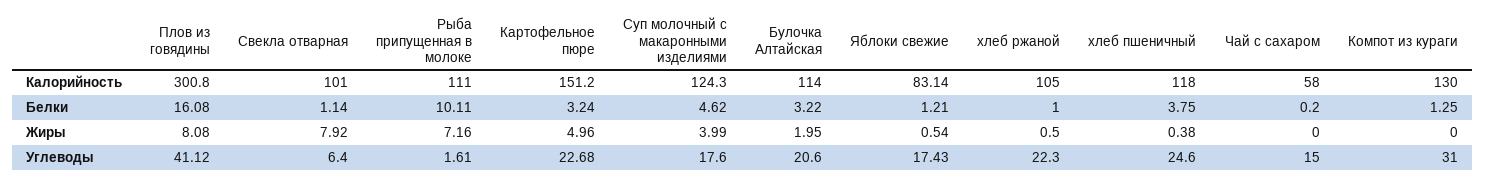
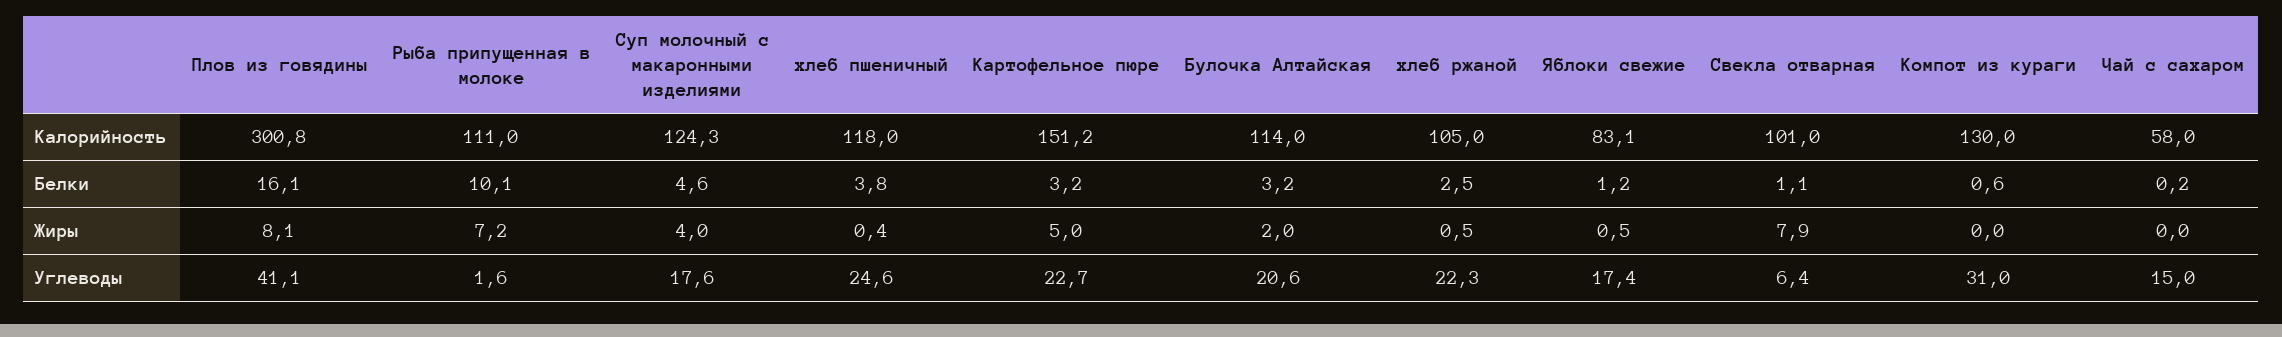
хлеб ржаной, Белки: 1 -> 2.5
Компот из кураги, Белки: 1.25 -> 0.6

